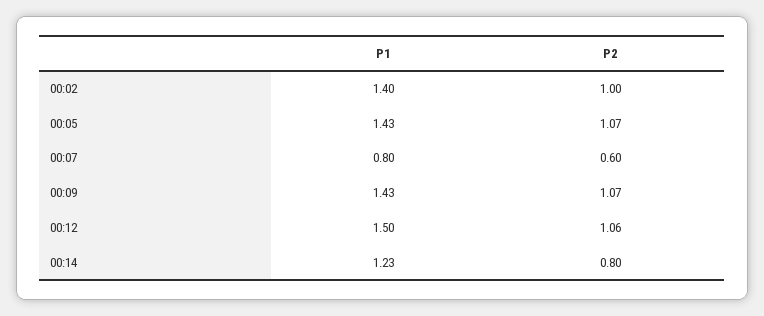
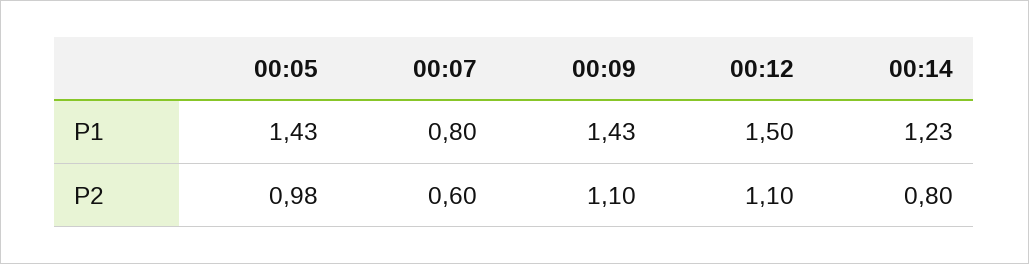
P1, 00:02: 1.4 -> none
P2, 00:02: 1 -> none
P2, 00:05: 1.07 -> 0.98
P2, 00:09: 1.07 -> 1.1
P2, 00:12: 1.06 -> 1.1

